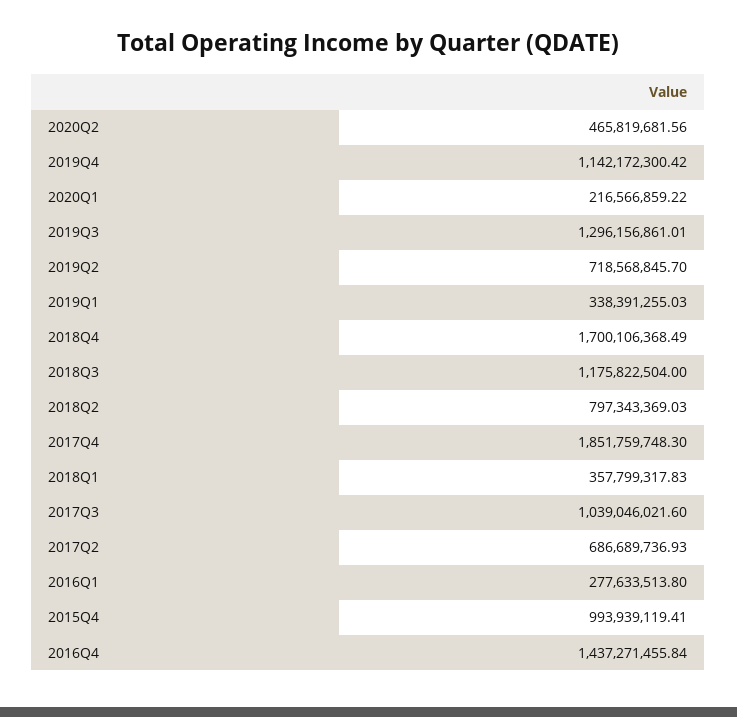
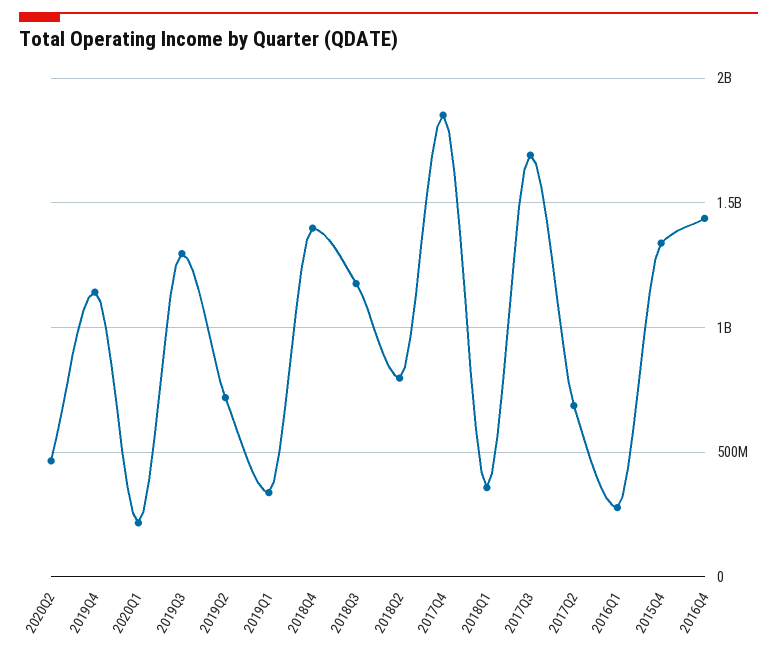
2018Q4: 1700106368.49 -> 1400000000
2017Q3: 1039046021.6 -> 1700000000
2015Q4: 993939119.41 -> 1350000000

